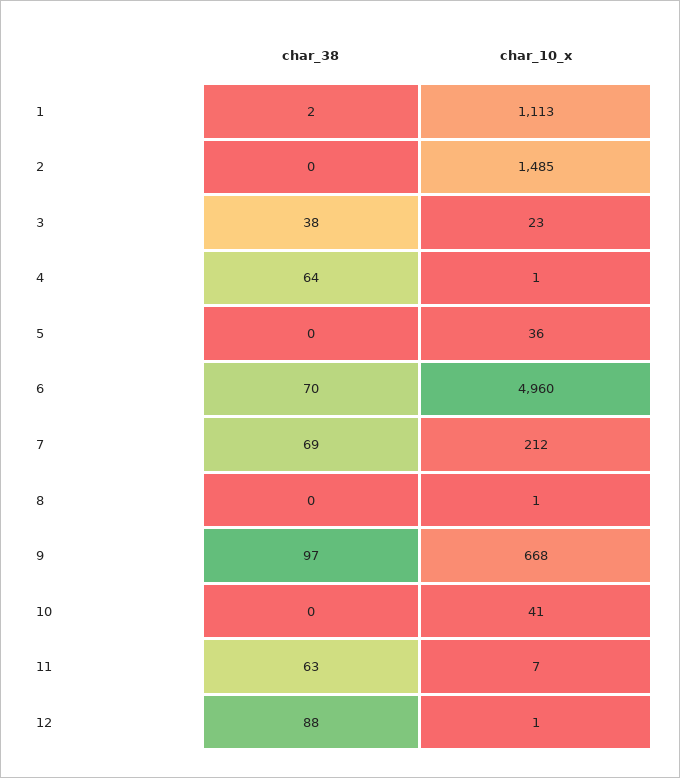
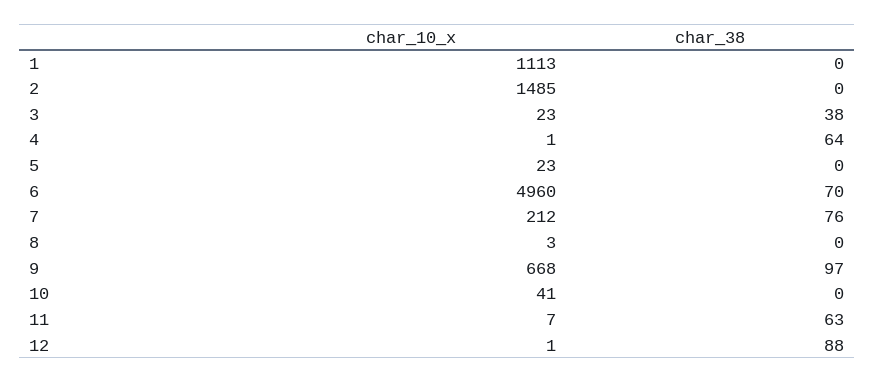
char_38, 1: 2 -> 0
char_10_x, 5: 36 -> 23
char_38, 7: 69 -> 76
char_10_x, 8: 1 -> 3

